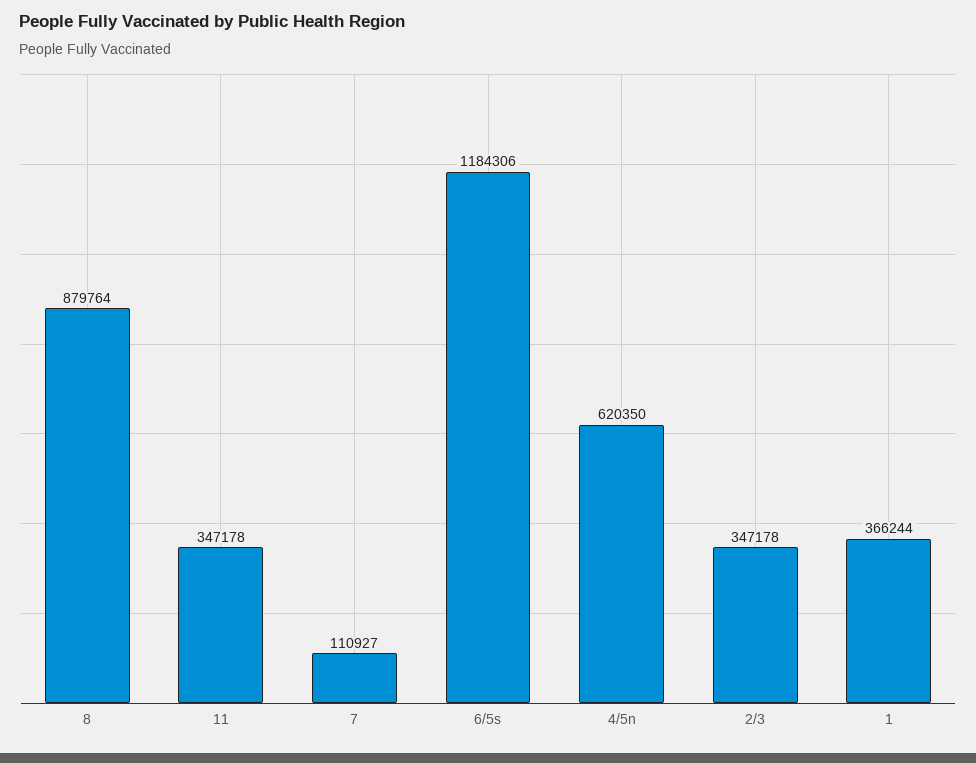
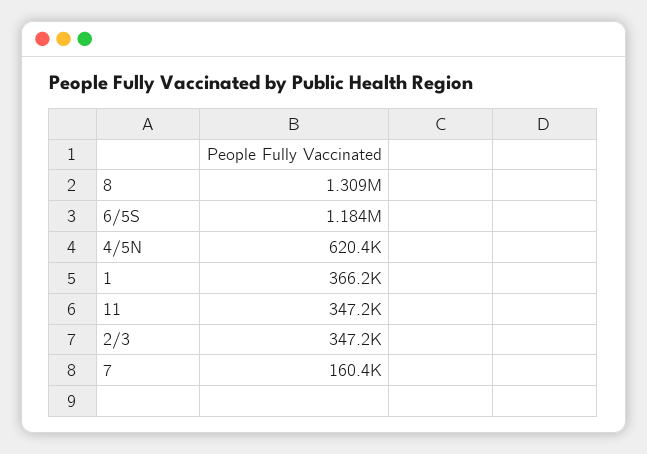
8: 879764 -> 1309000
7: 110927 -> 160400

